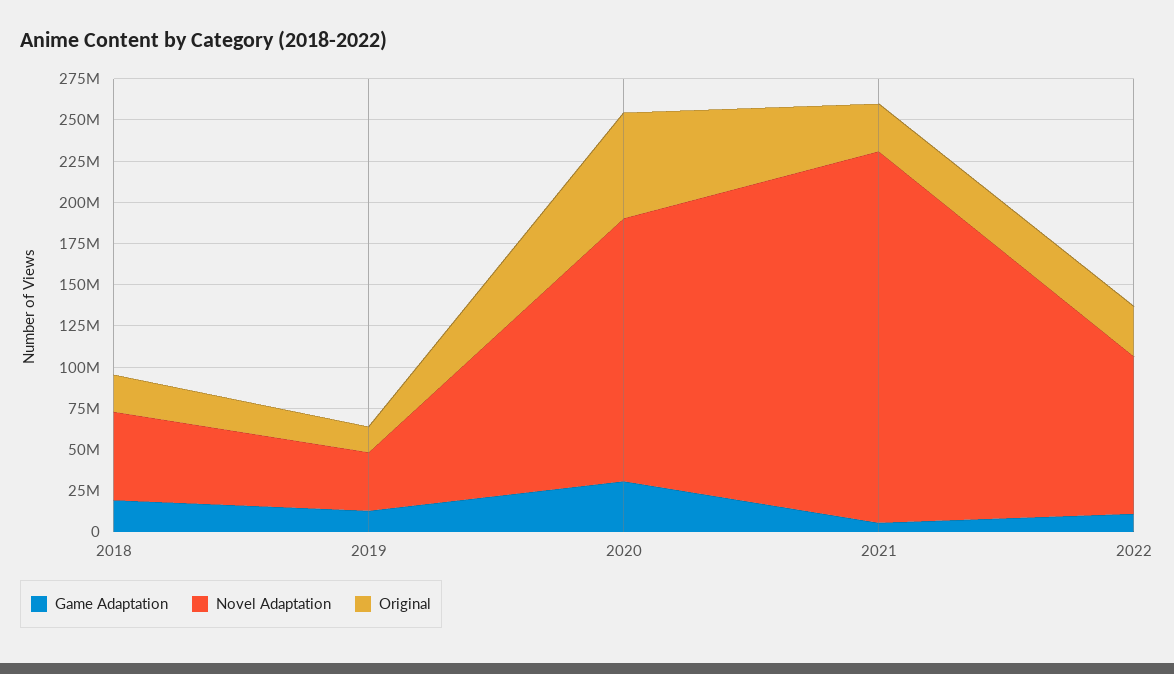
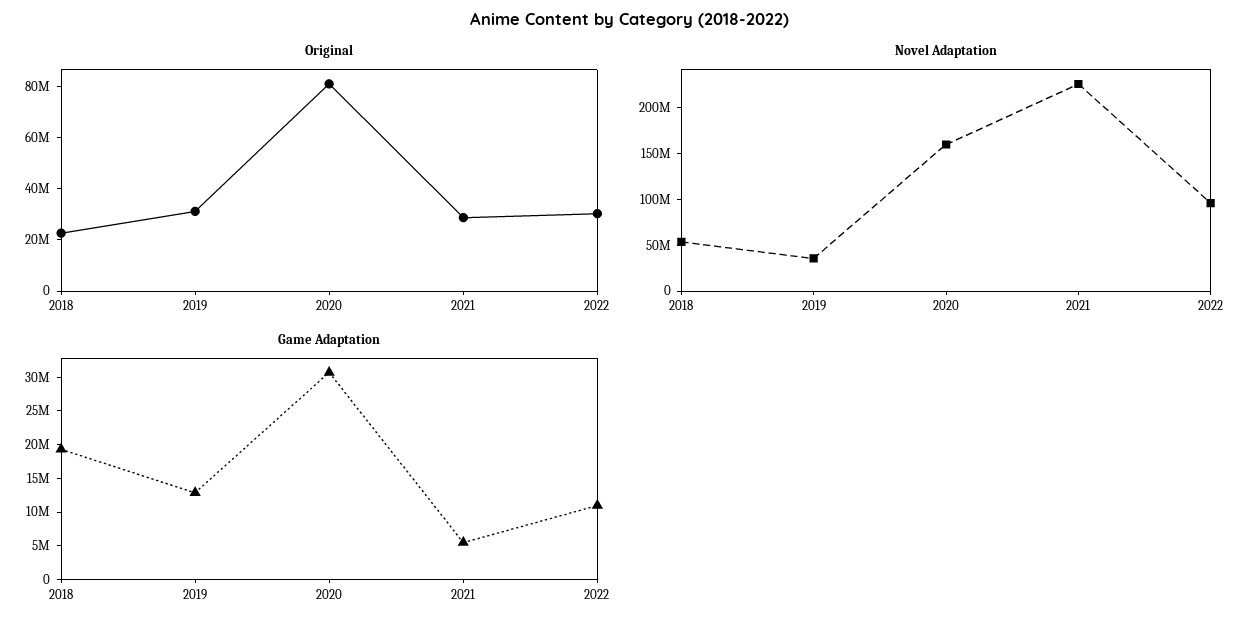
Original, 2019: 15000000 -> 30000000
Original, 2020: 65000000 -> 80000000

